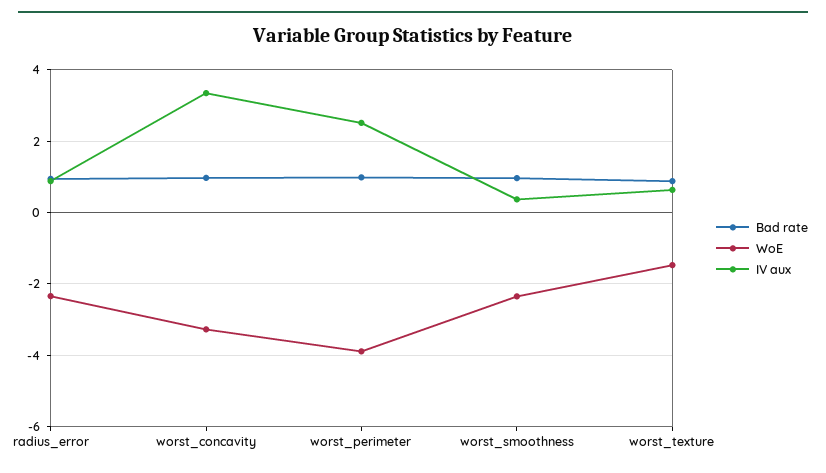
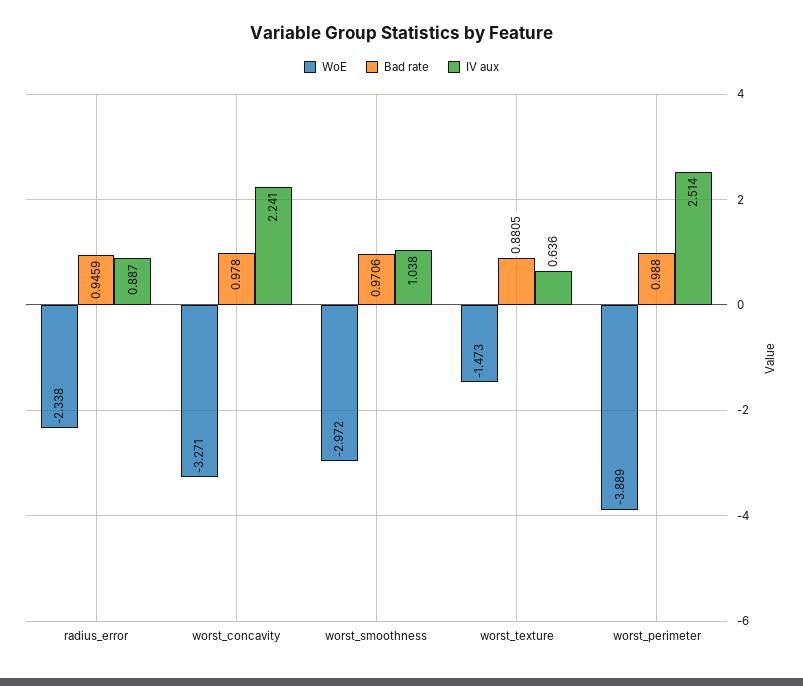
IV aux, worst_concavity: 3.4 -> 2.241
WoE, worst_smoothness: -2.4 -> -2.972
IV aux, worst_smoothness: 0.4 -> 1.038

